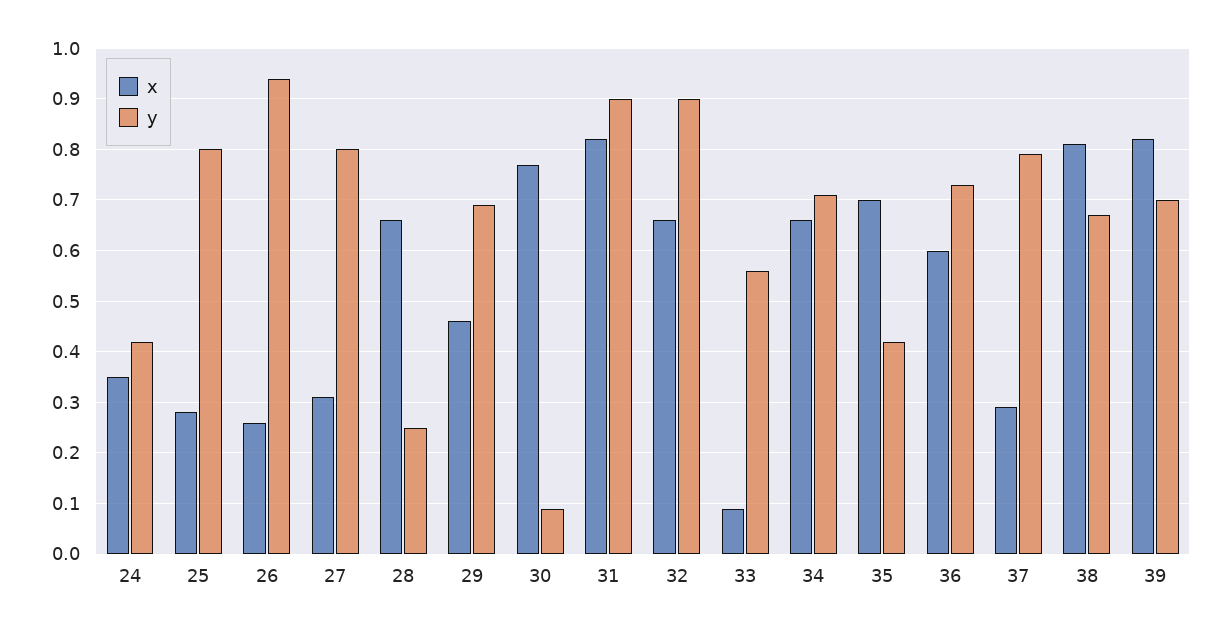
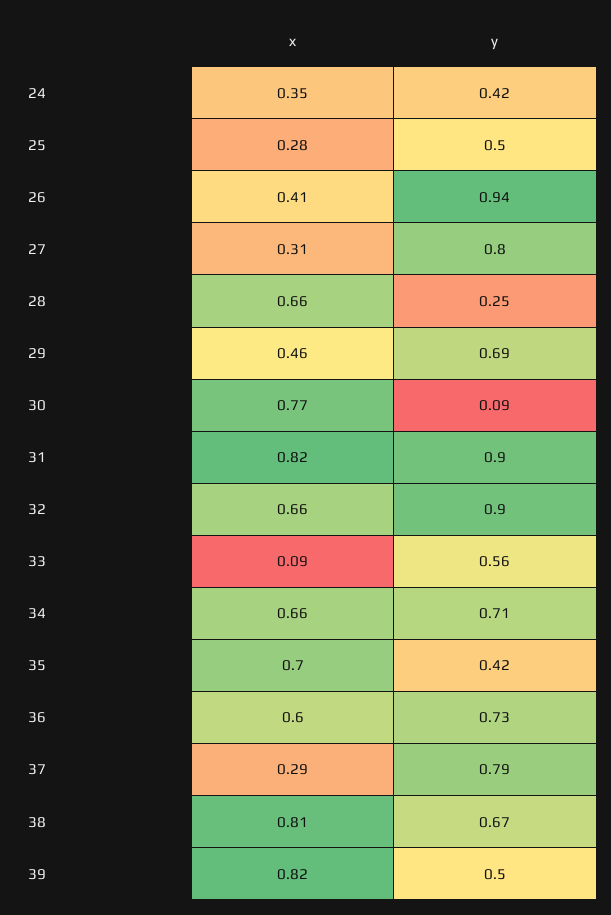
y, 25: 0.8 -> 0.5
x, 26: 0.25 -> 0.41
y, 39: 0.7 -> 0.5

